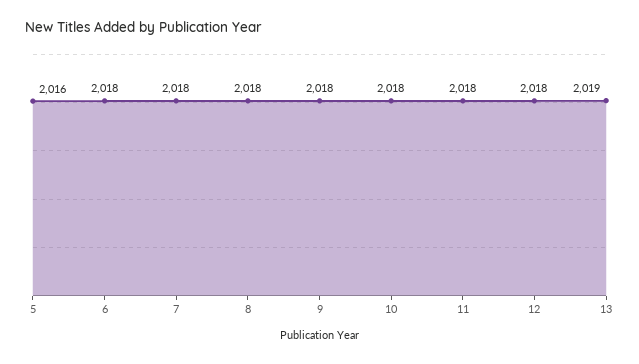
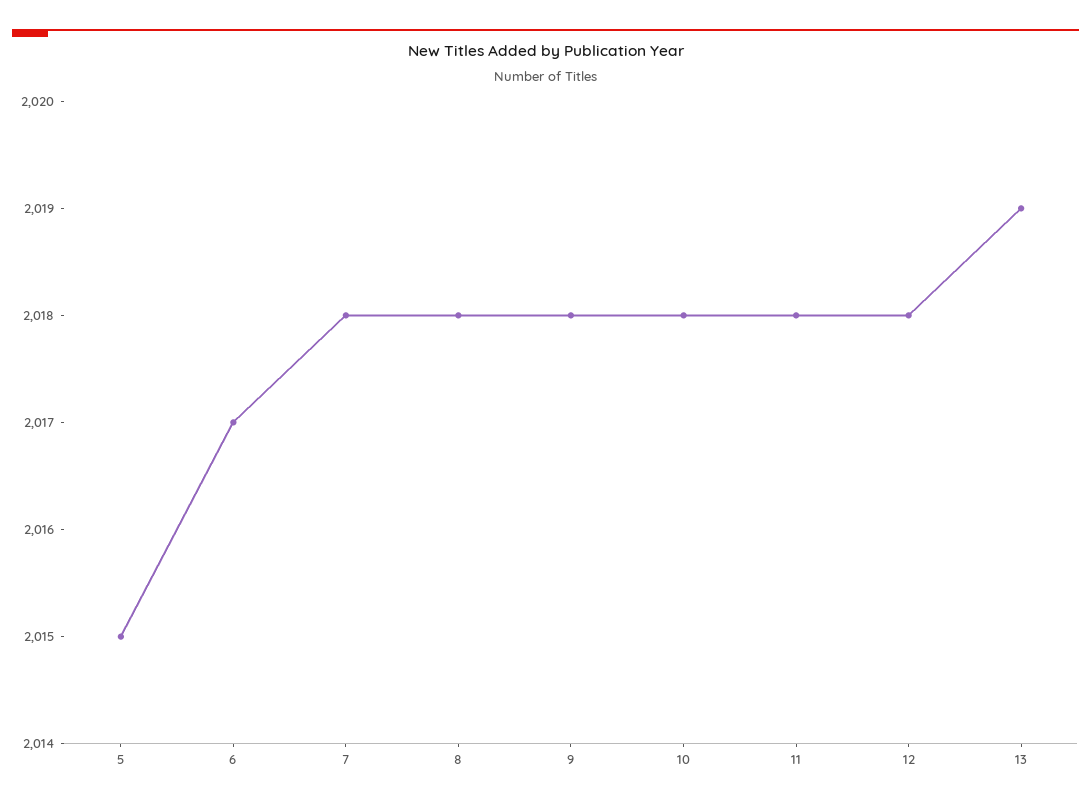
5: 2016 -> 2015
6: 2018 -> 2017

